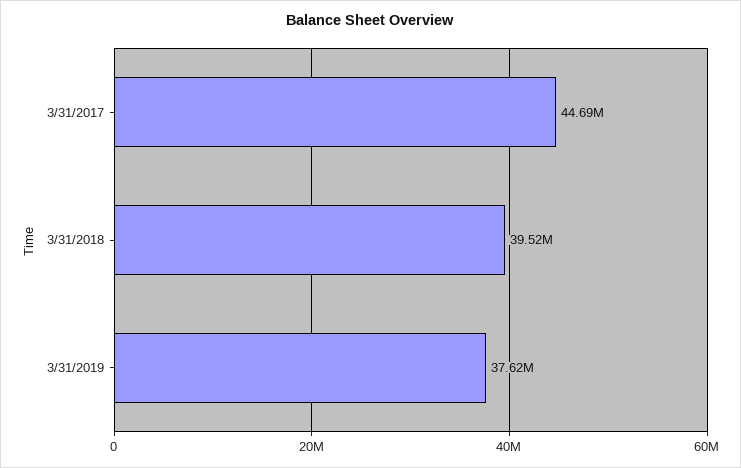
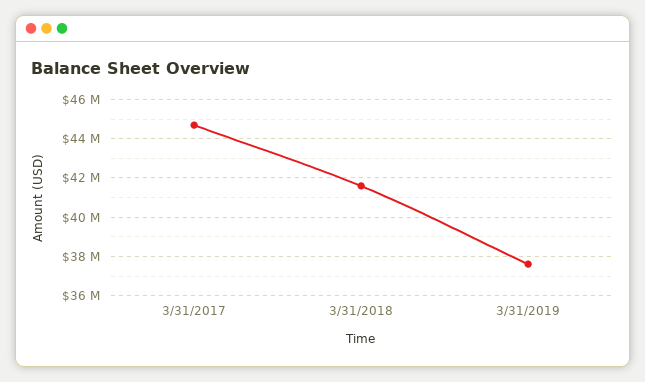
3/31/2018: 39520000 -> 41500000

